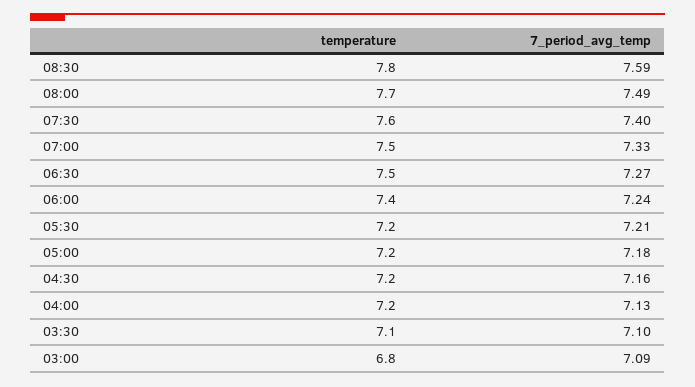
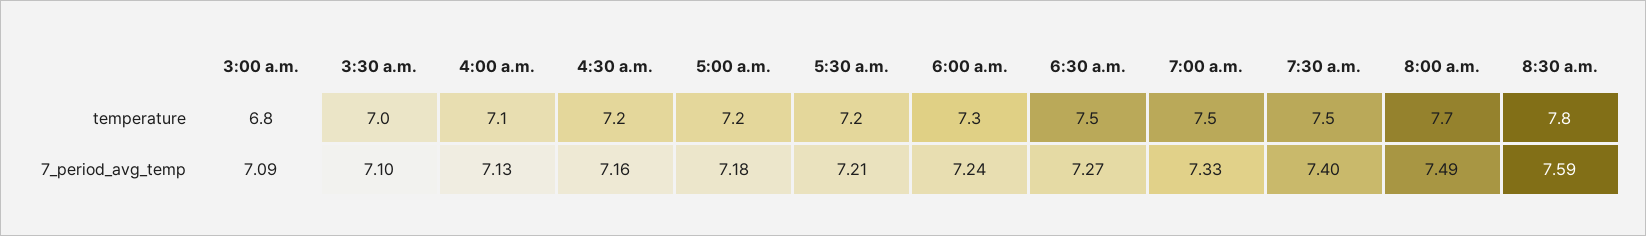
temperature, 07:30: 7.6 -> 7.5
temperature, 06:00: 7.4 -> 7.3
temperature, 04:00: 7.2 -> 7.1
temperature, 03:30: 7.1 -> 7

